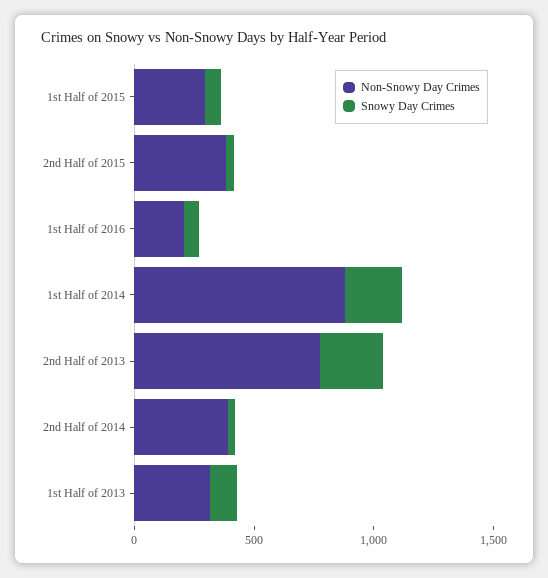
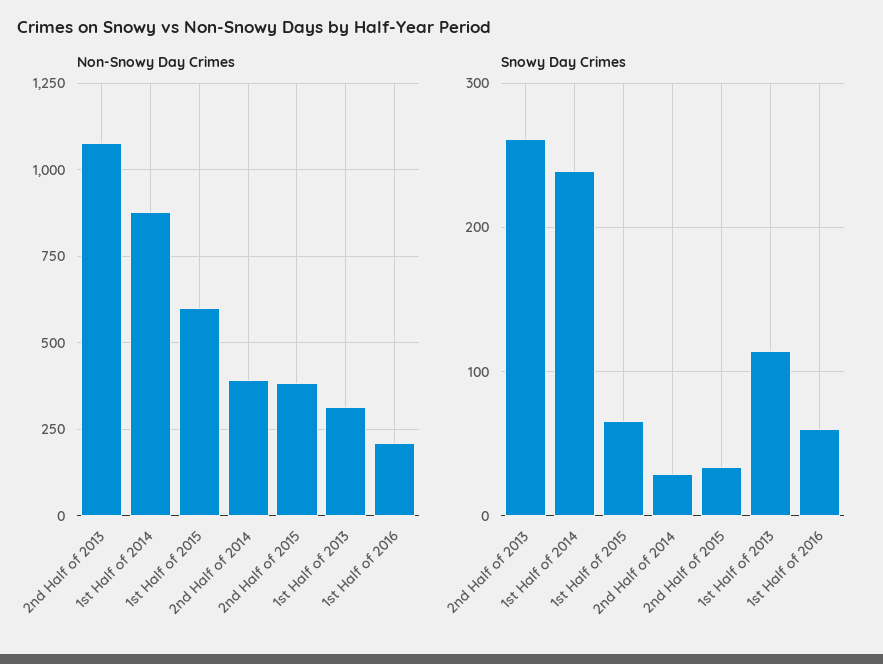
Non-Snowy Day Crimes, 1st Half of 2015: 300 -> 600
Non-Snowy Day Crimes, 2nd Half of 2013: 800 -> 1075

